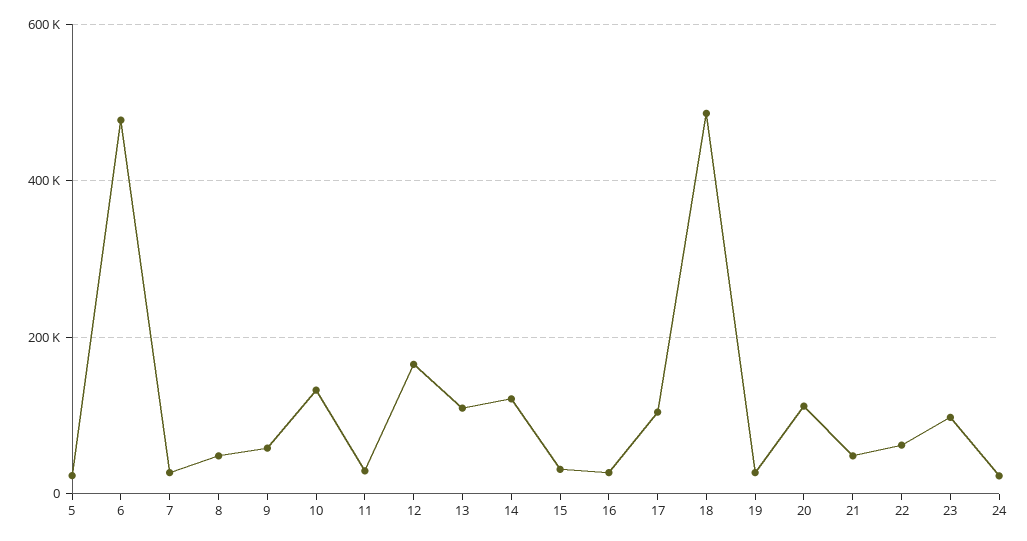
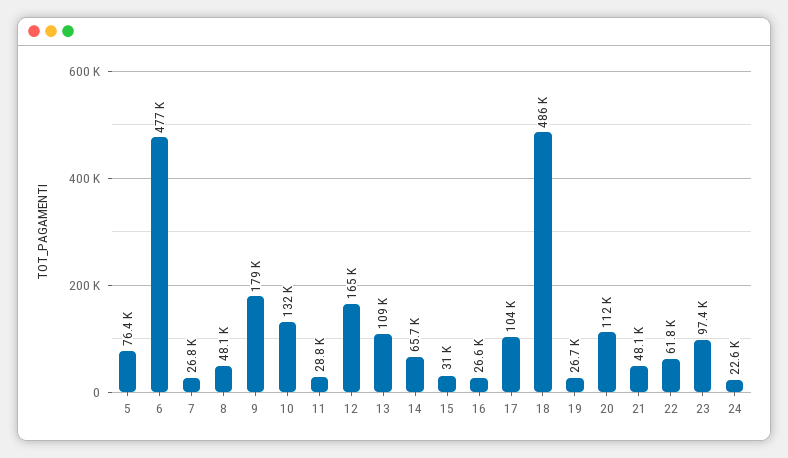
5: 20000 -> 76400
9: 60000 -> 179000
14: 120000 -> 65700

